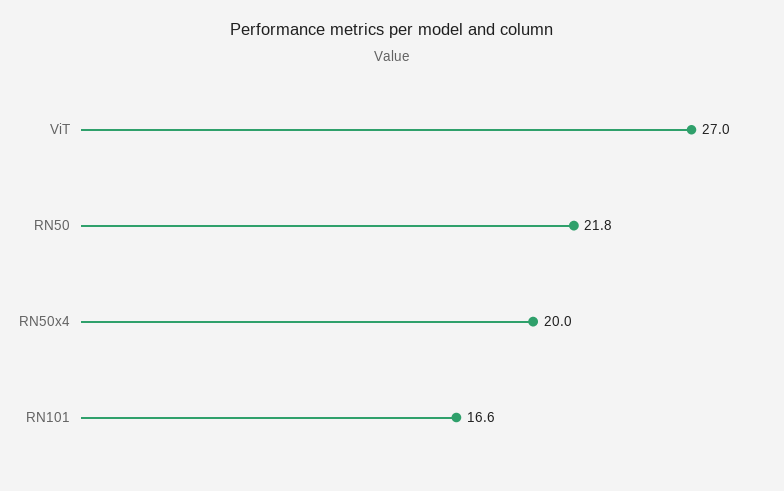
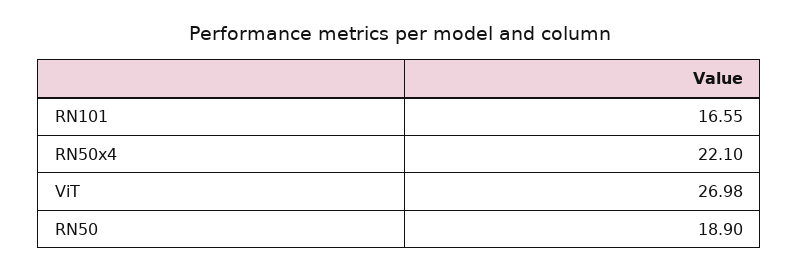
RN50: 21.8 -> 18.9
RN50x4: 20 -> 22.1

